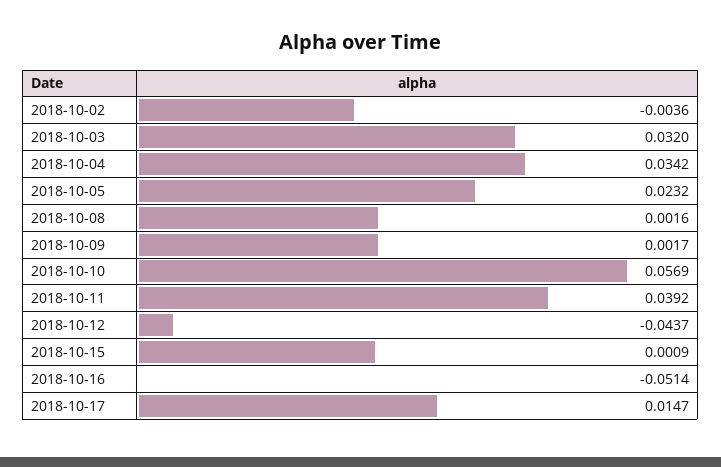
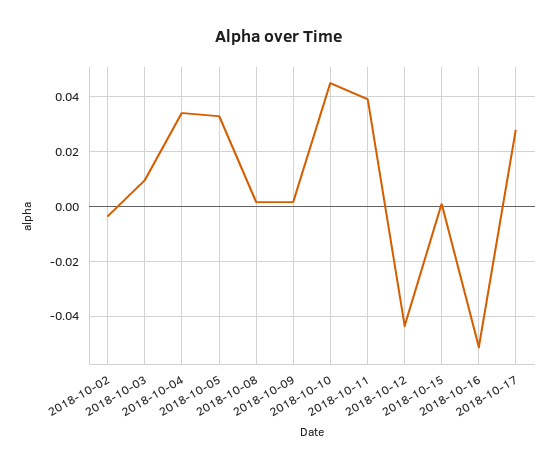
2018-10-03: 0.032 -> 0.01
2018-10-05: 0.0232 -> 0.0325
2018-10-10: 0.0569 -> 0.045
2018-10-17: 0.0147 -> 0.0275

